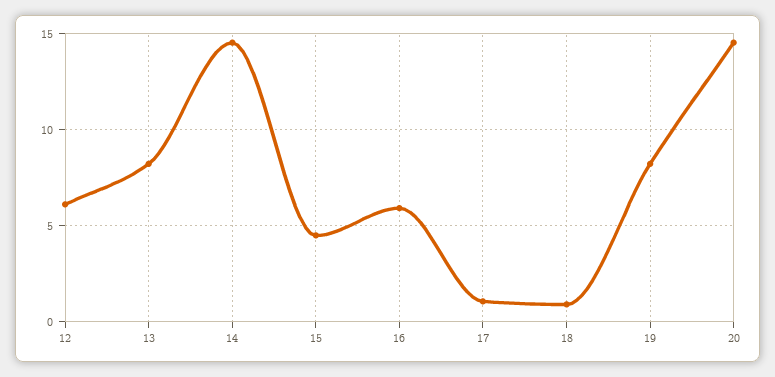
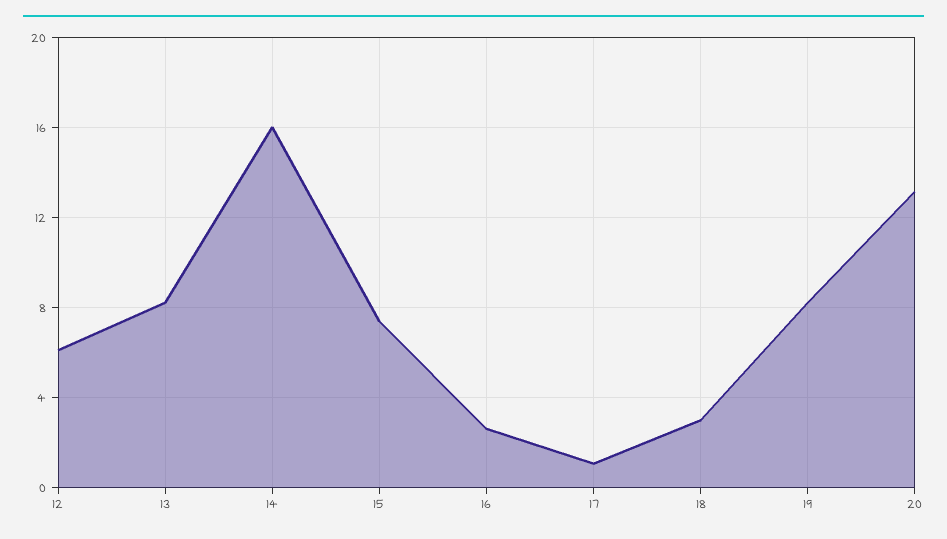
14: 14.5 -> 16
15: 4.5 -> 7.5
16: 6 -> 2.5
18: 1 -> 3
20: 14.5 -> 13

